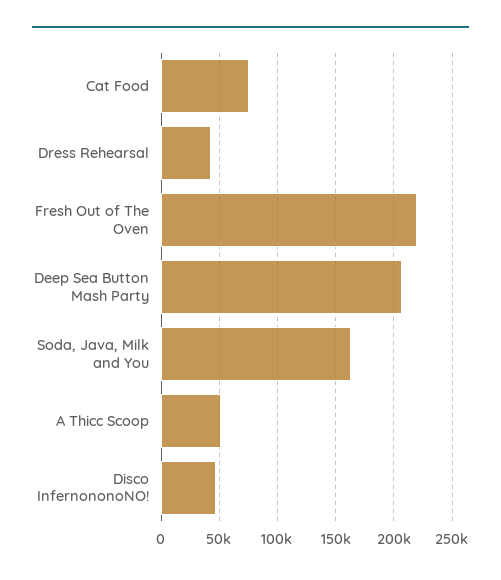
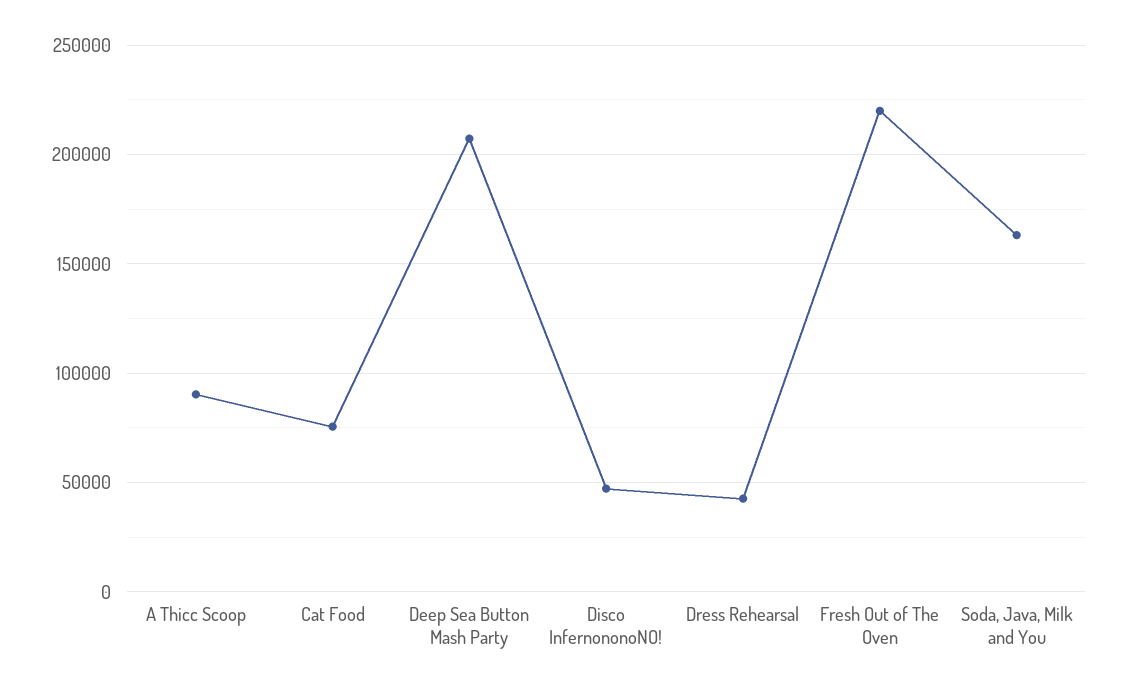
A Thicc Scoop: 50000 -> 90000

